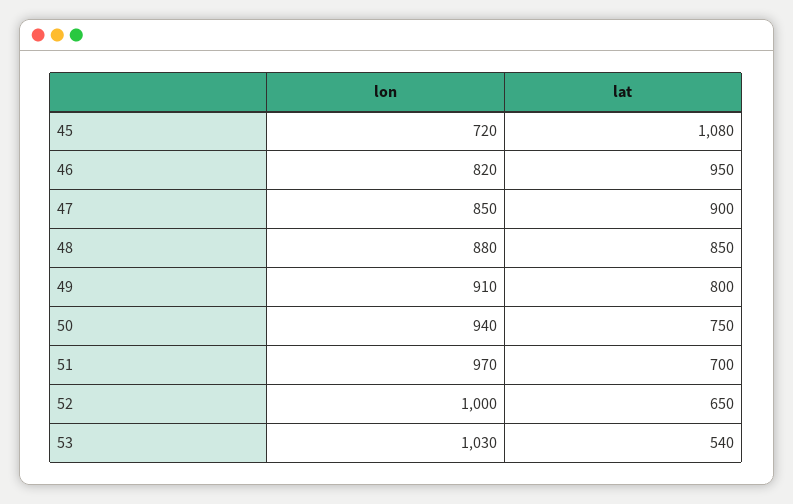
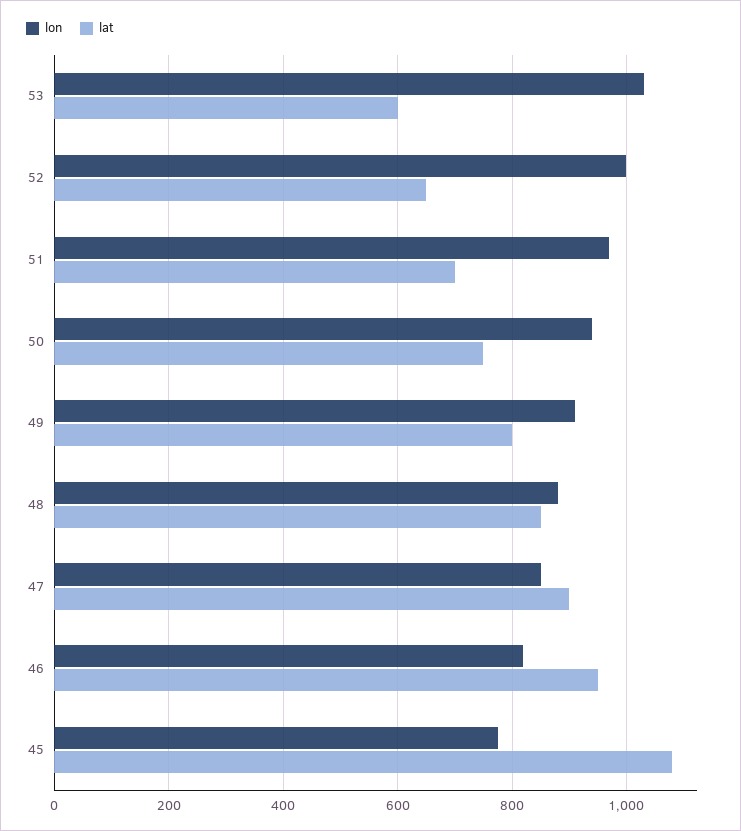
lon, 45: 720 -> 780
lat, 53: 540 -> 600

